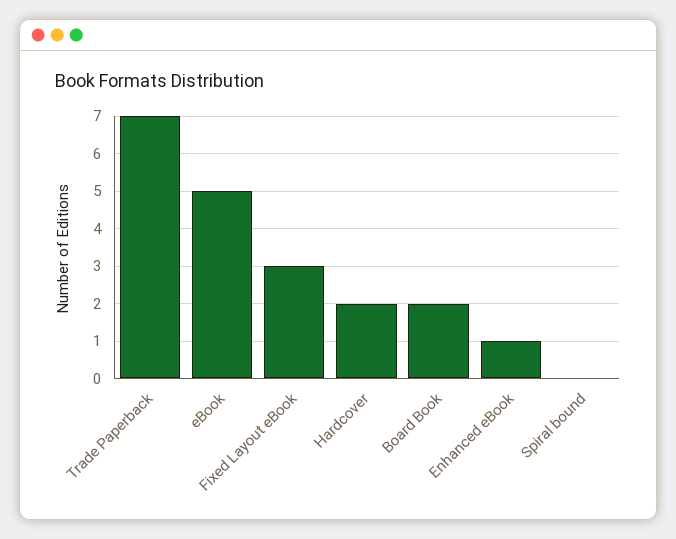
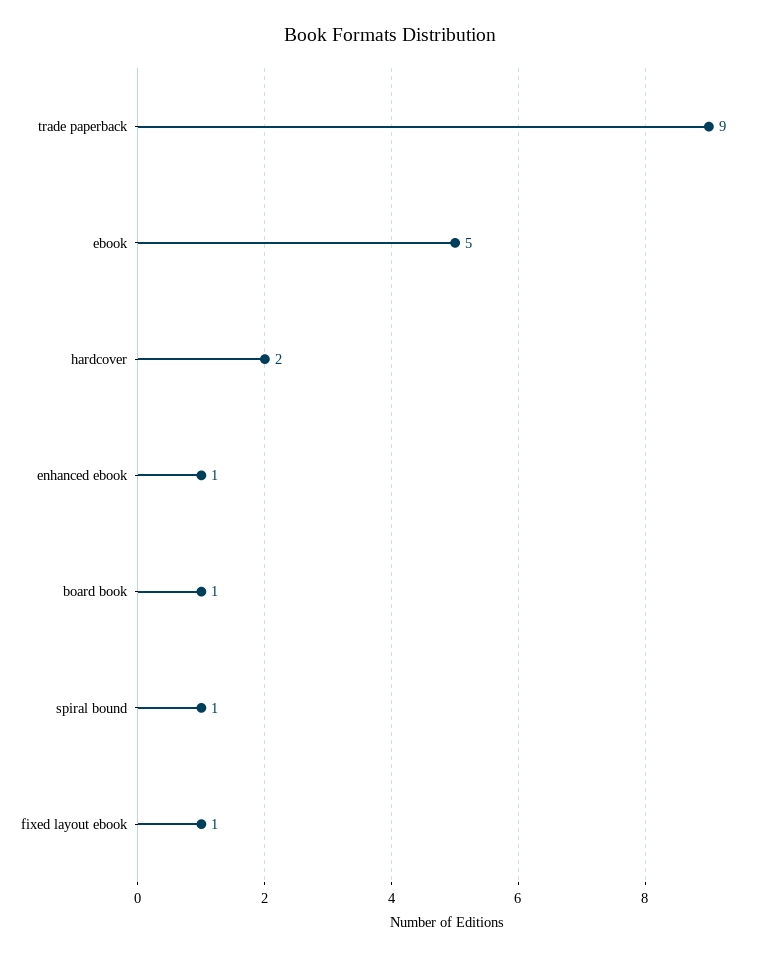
Trade Paperback: 7 -> 9
Fixed Layout eBook: 3 -> 1
Board Book: 2 -> 1
Spiral bound: 0 -> 1

